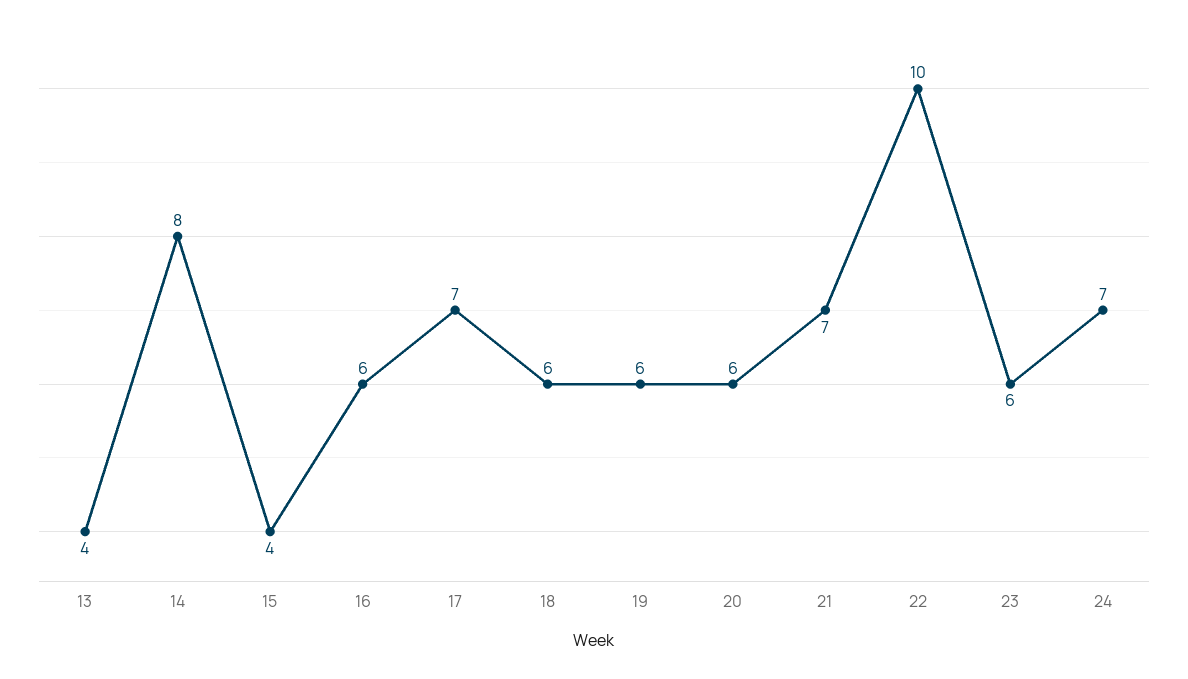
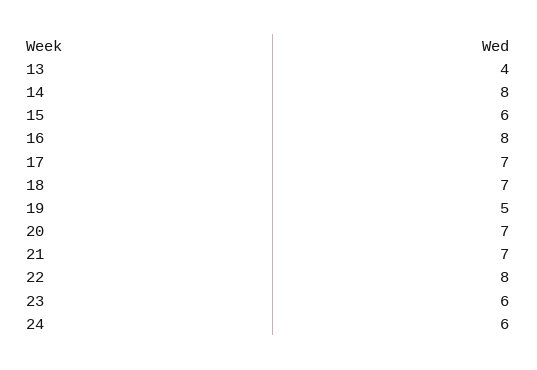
15: 4 -> 6
16: 6 -> 8
18: 6 -> 7
19: 6 -> 5
20: 6 -> 7
22: 10 -> 8
24: 7 -> 6

